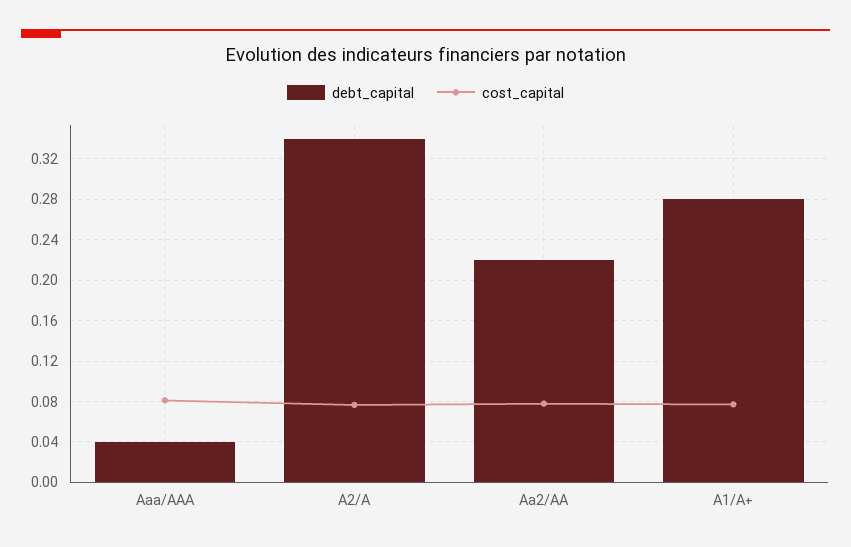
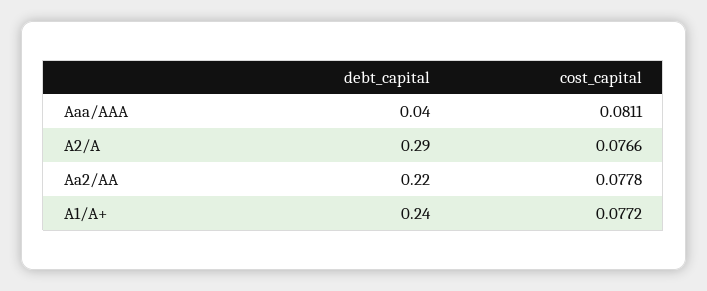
debt_capital, A2/A: 0.34 -> 0.29
debt_capital, A1/A+: 0.28 -> 0.24

